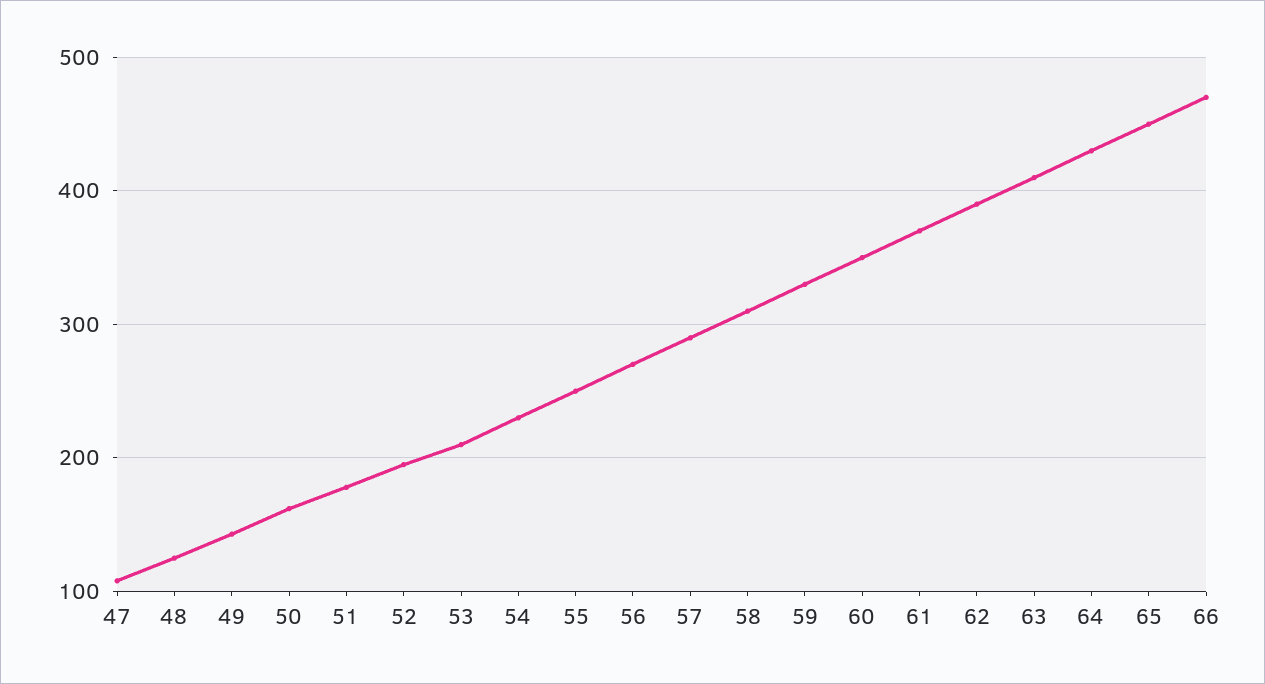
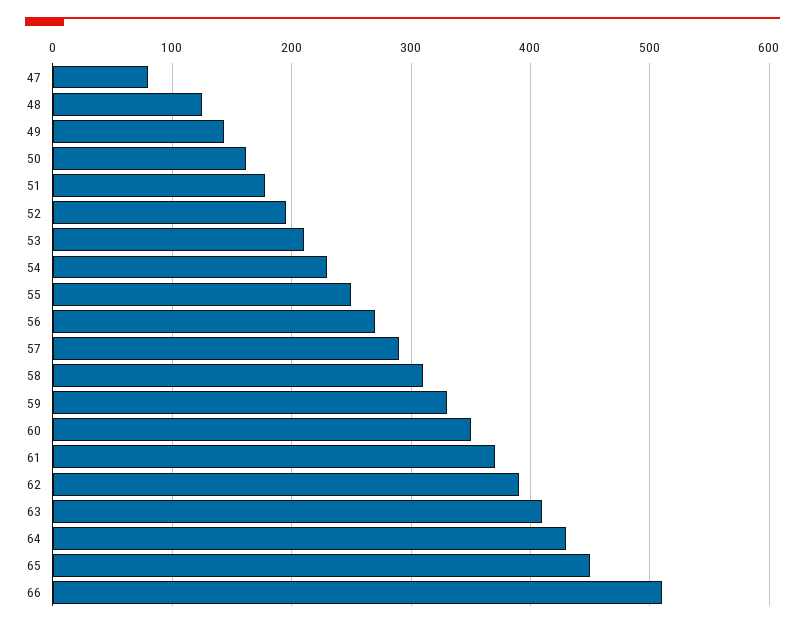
47: 110 -> 80
66: 470 -> 510

